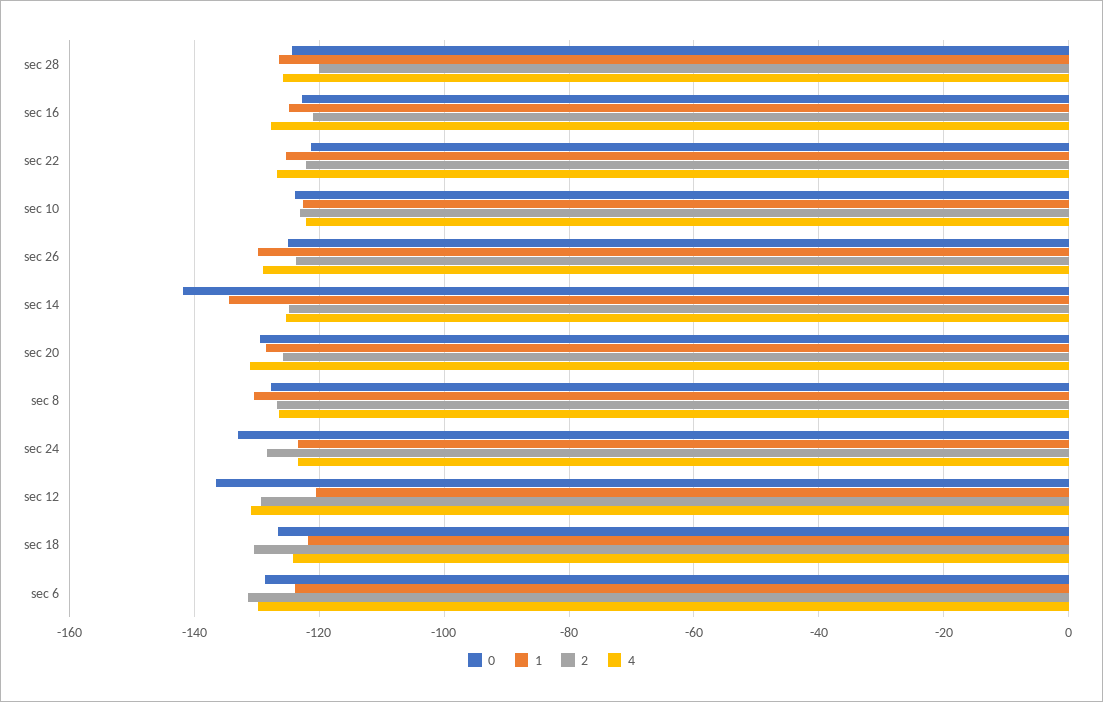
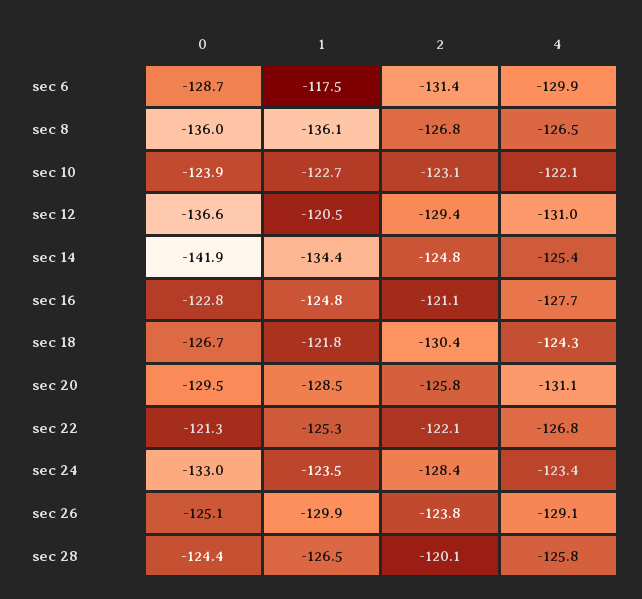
0, sec 8: -128 -> -136
1, sec 8: -130 -> -136.1
1, sec 6: -124 -> -117.5

